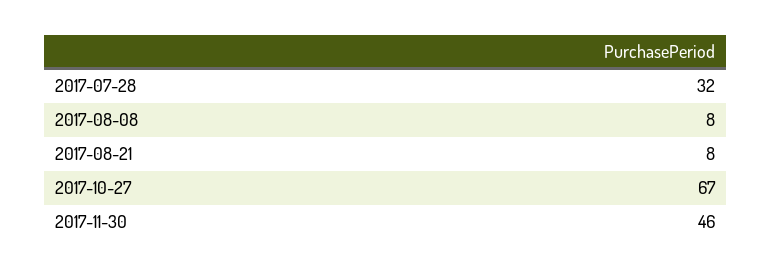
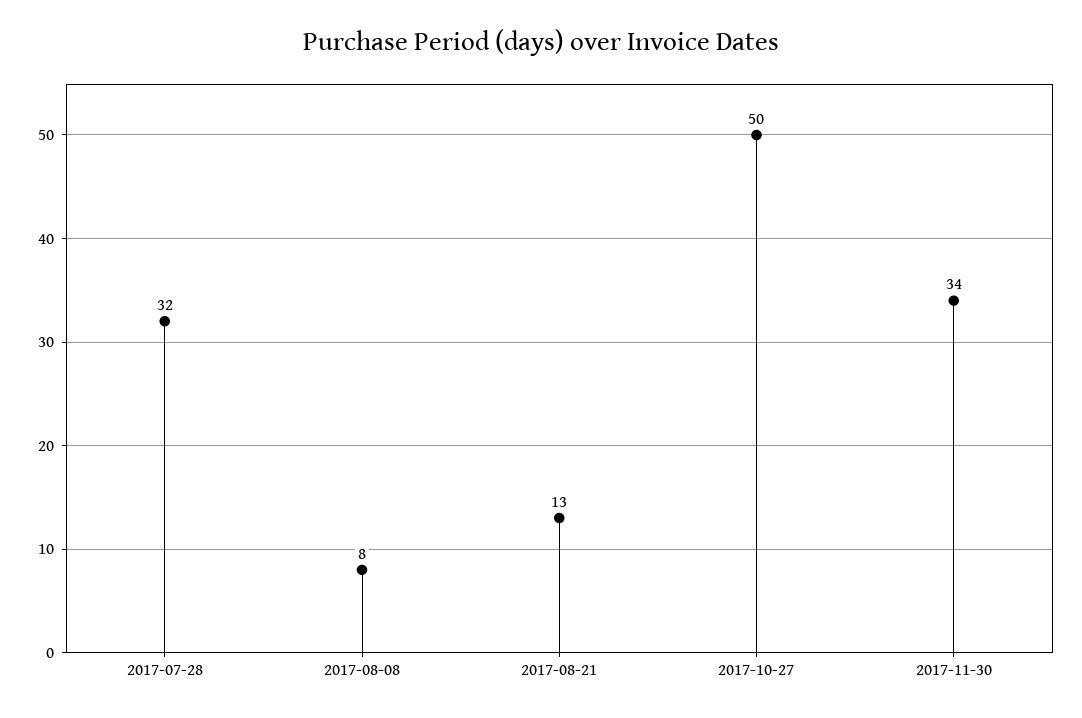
2017-08-21: 8 -> 13
2017-10-27: 67 -> 50
2017-11-30: 46 -> 34

